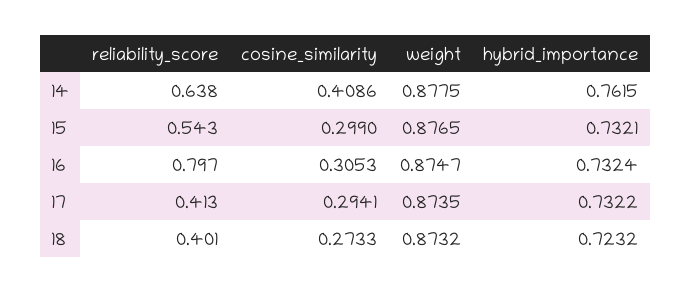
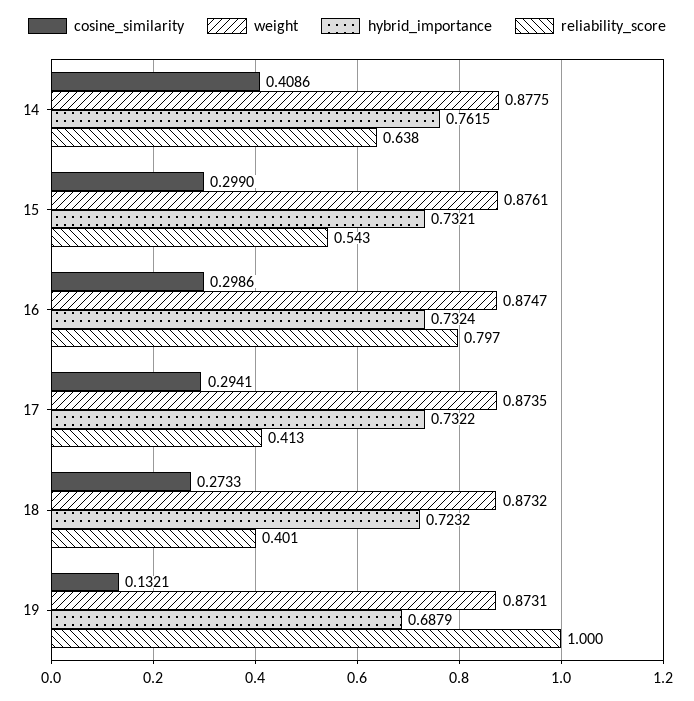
weight, 15: 0.8765 -> 0.8761
cosine_similarity, 16: 0.3053 -> 0.2986
cosine_similarity, 19: none -> 0.1321
weight, 19: none -> 0.8731
hybrid_importance, 19: none -> 0.6879
reliability_score, 19: none -> 1

